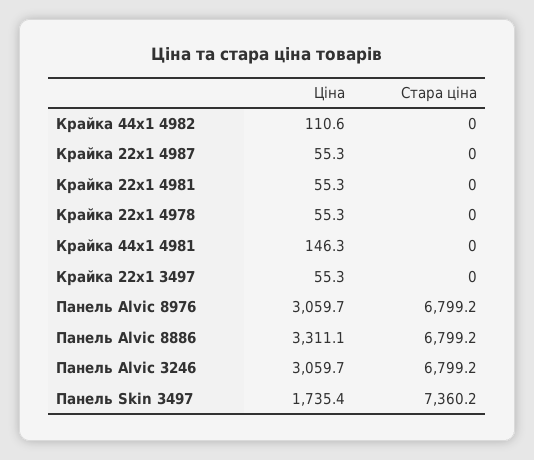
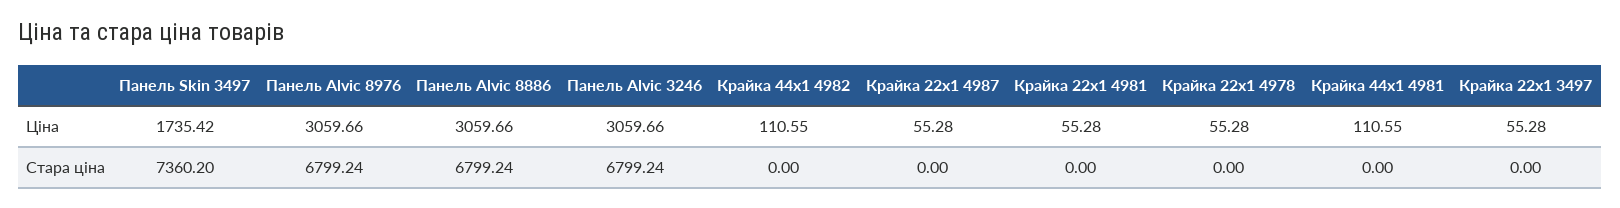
Ціна, Крайка 44x1 4981: 146.3 -> 110.55
Ціна, Панель Alvic 8886: 3311.1 -> 3059.66

